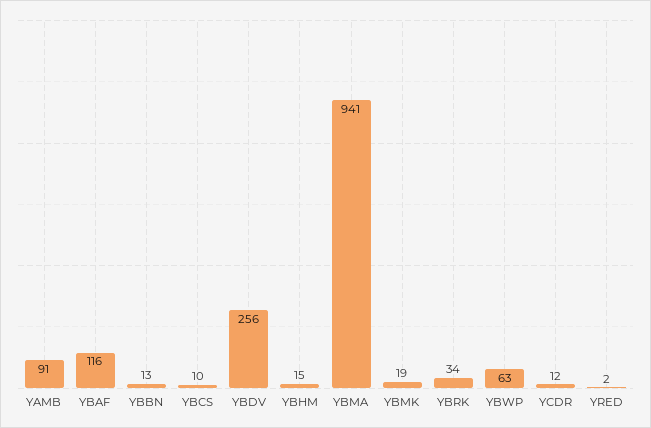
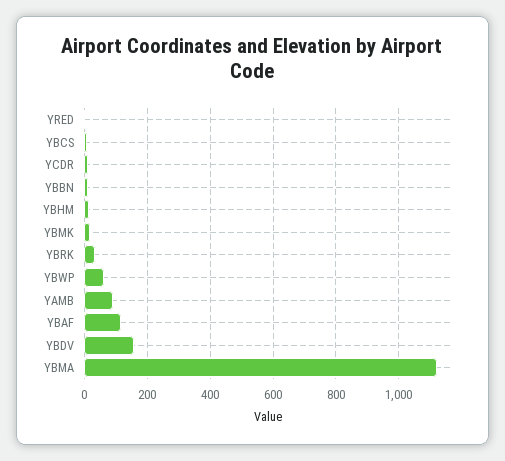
YBDV: 256 -> 160
YBMA: 941 -> 1120

